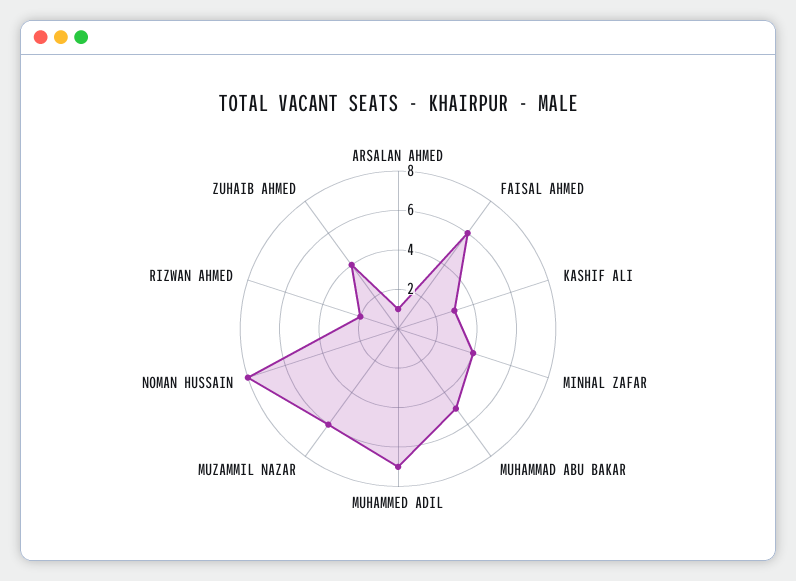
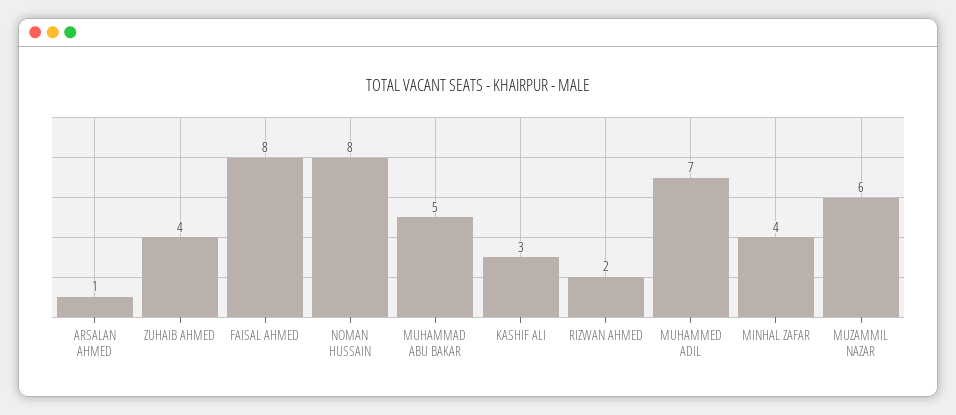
FAISAL AHMED: 6 -> 8

